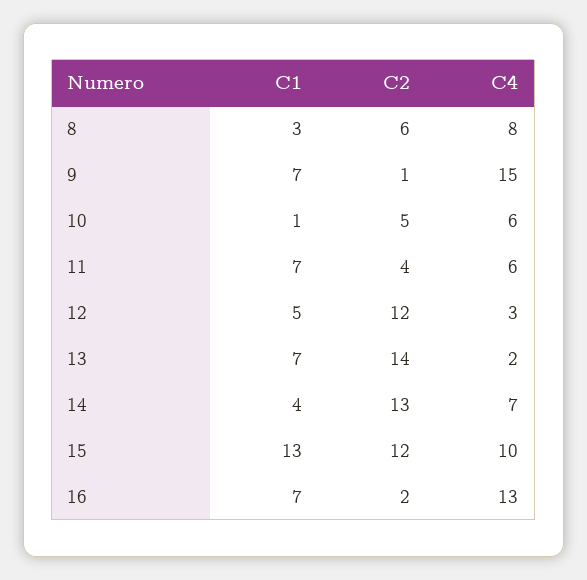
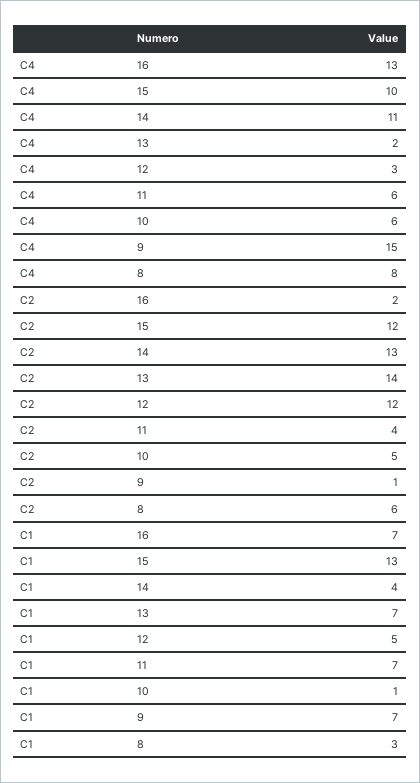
C4, 14: 7 -> 11

